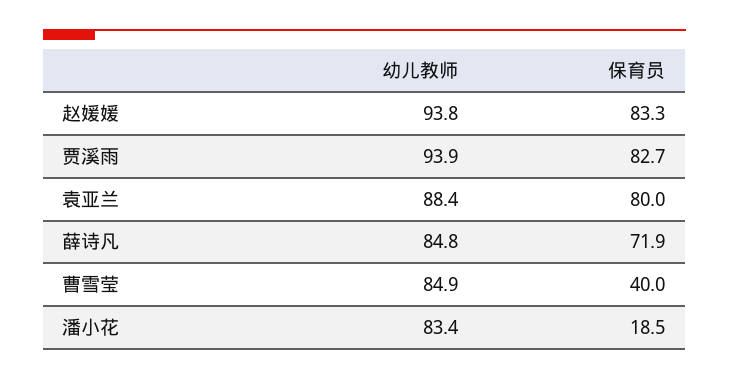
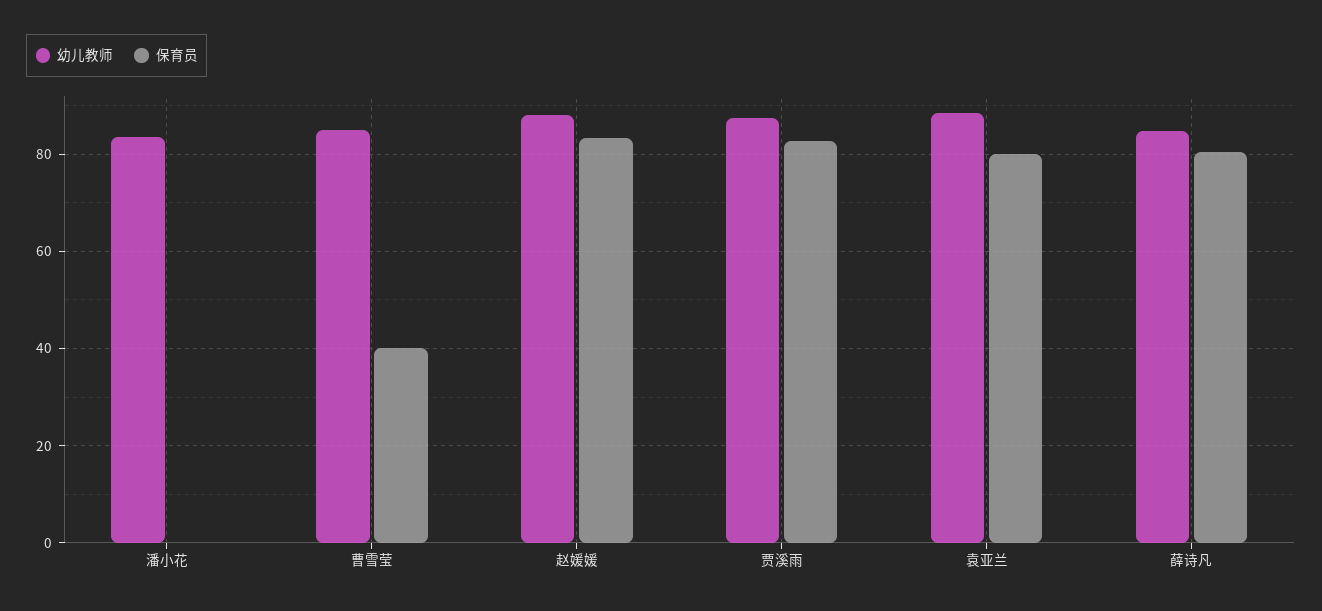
幼儿教师, 赵媛媛: 93.8 -> 88
幼儿教师, 贾溪雨: 93.9 -> 88
保育员, 薛诗凡: 71.9 -> 80
保育员, 潘小花: 18.5 -> 0

